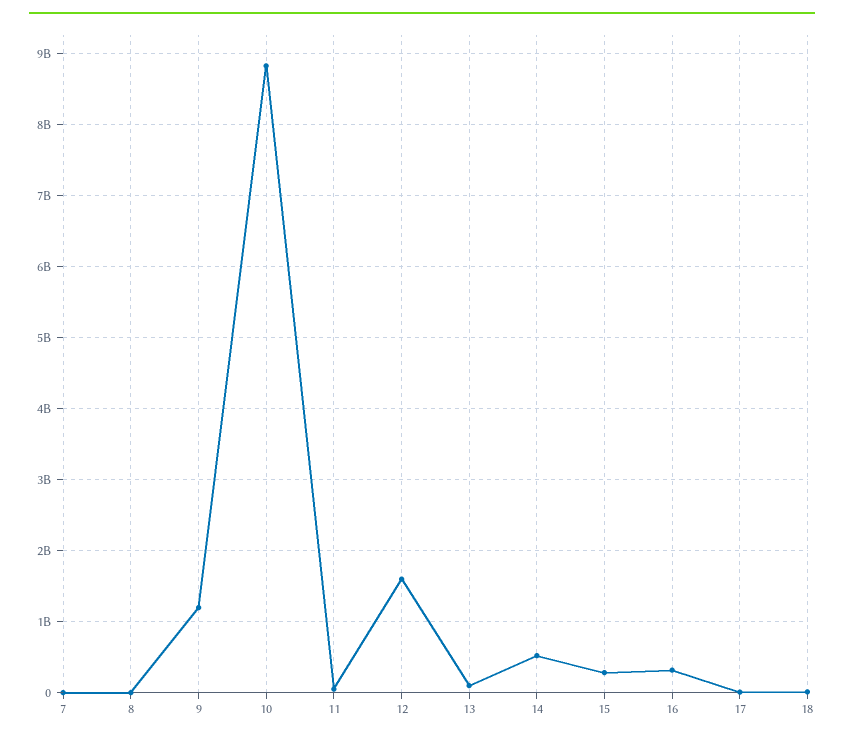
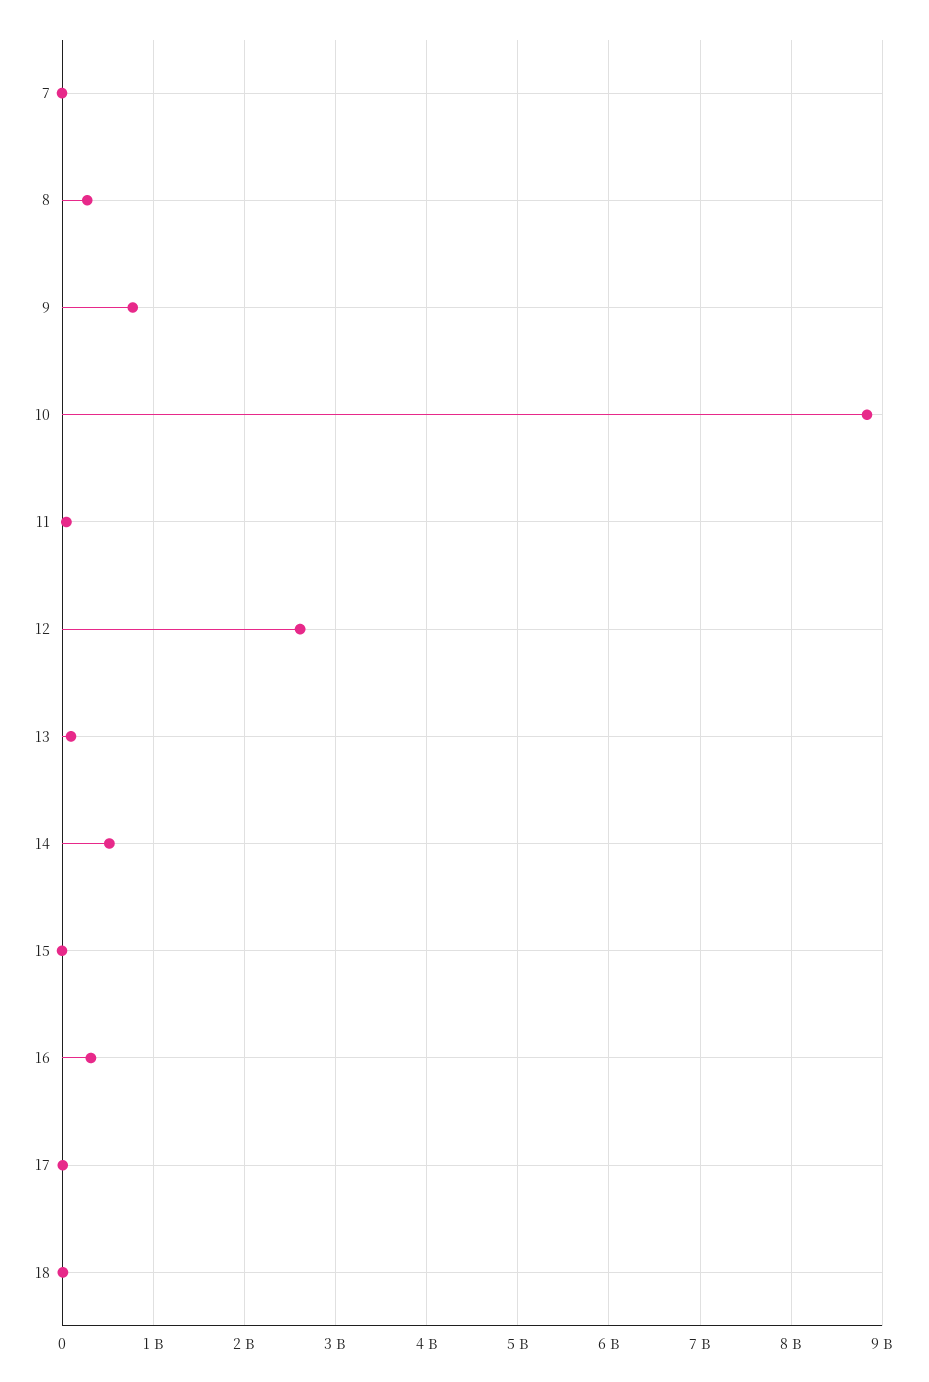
8: 0 -> 300000000
9: 1200000000 -> 800000000
12: 1600000000 -> 2600000000
15: 300000000 -> 0

